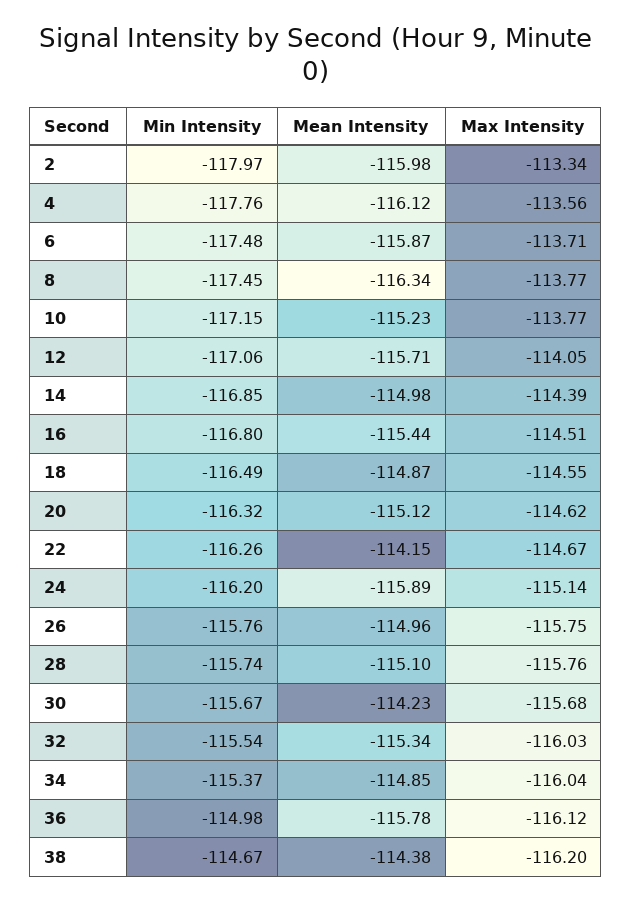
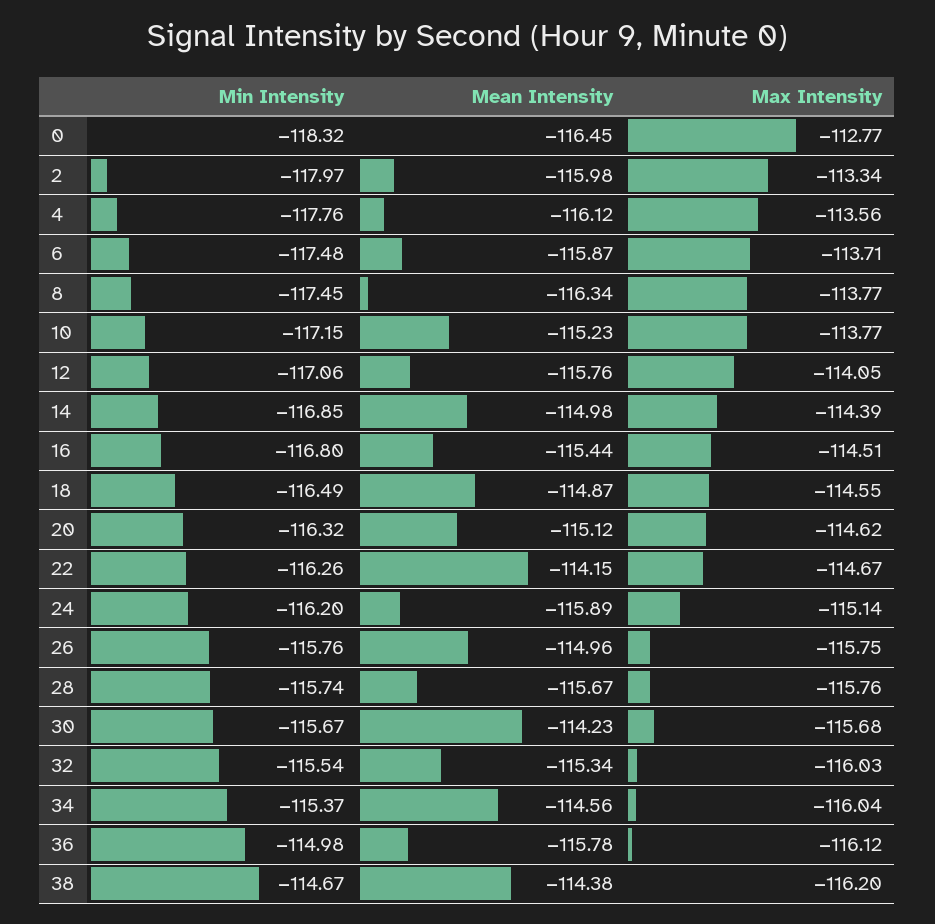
Mean Intensity, 12: -115.71 -> -115.76
Mean Intensity, 28: -115.1 -> -115.67
Mean Intensity, 34: -114.85 -> -114.56
Min Intensity, 0: none -> -118.32
Mean Intensity, 0: none -> -116.45
Max Intensity, 0: none -> -112.77

